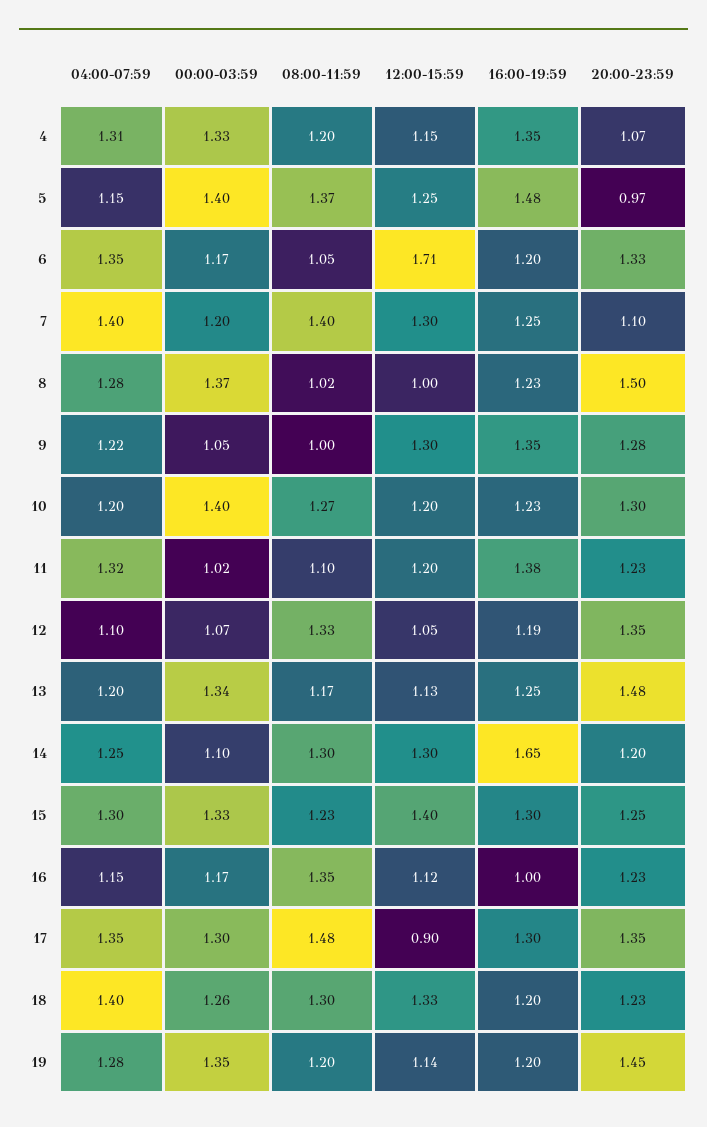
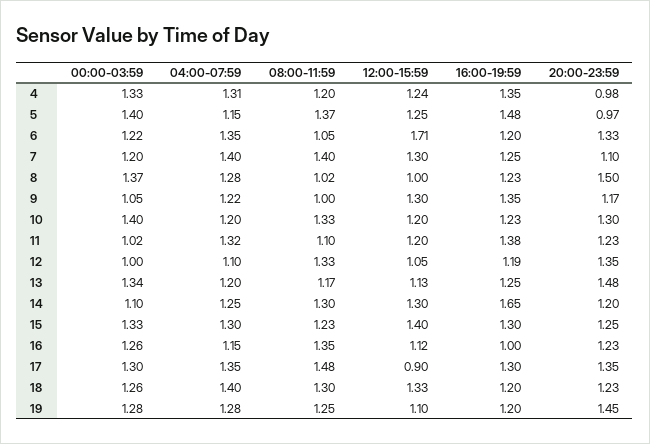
12:00-15:59, 4: 1.15 -> 1.24
20:00-23:59, 4: 1.07 -> 0.98
00:00-03:59, 6: 1.17 -> 1.22
20:00-23:59, 9: 1.28 -> 1.17
08:00-11:59, 10: 1.27 -> 1.33
00:00-03:59, 12: 1.07 -> 1
00:00-03:59, 16: 1.17 -> 1.26
00:00-03:59, 19: 1.35 -> 1.28
08:00-11:59, 19: 1.2 -> 1.25
12:00-15:59, 19: 1.14 -> 1.1

